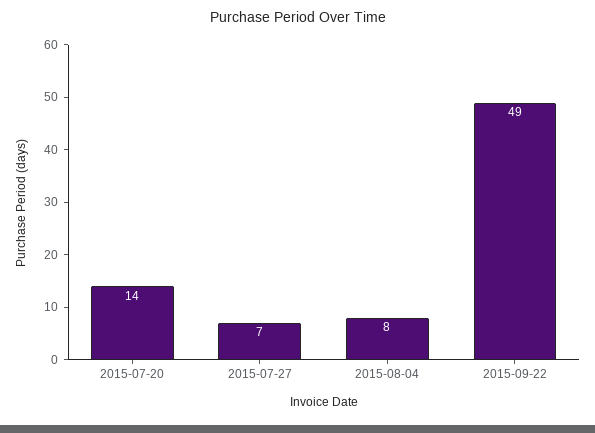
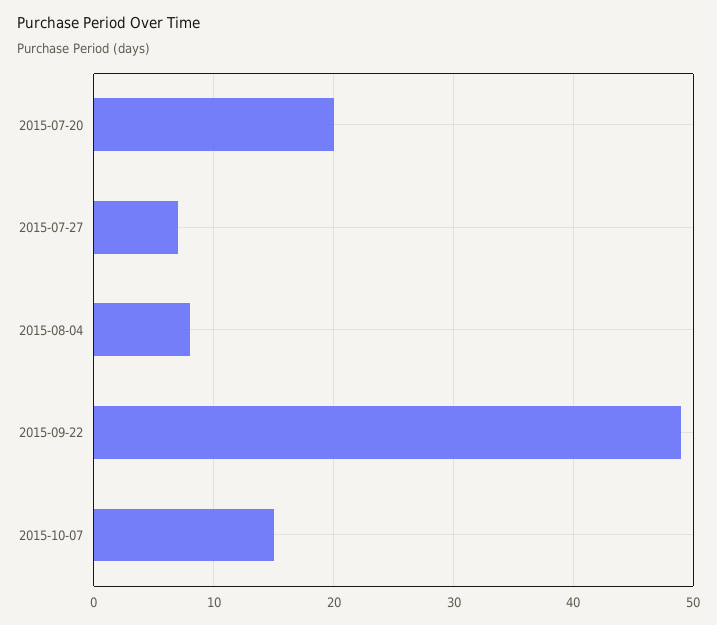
2015-07-20: 14 -> 20
2015-10-07: none -> 15

